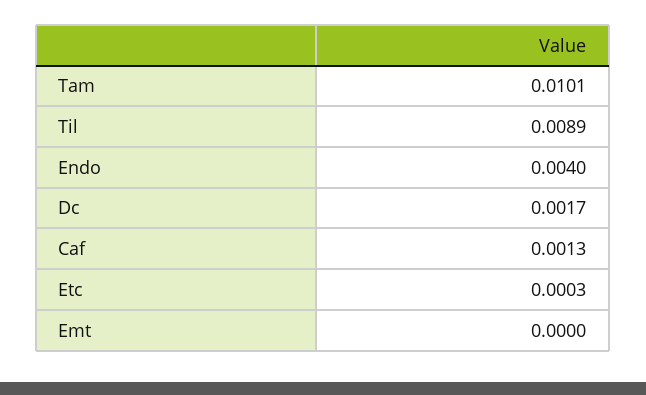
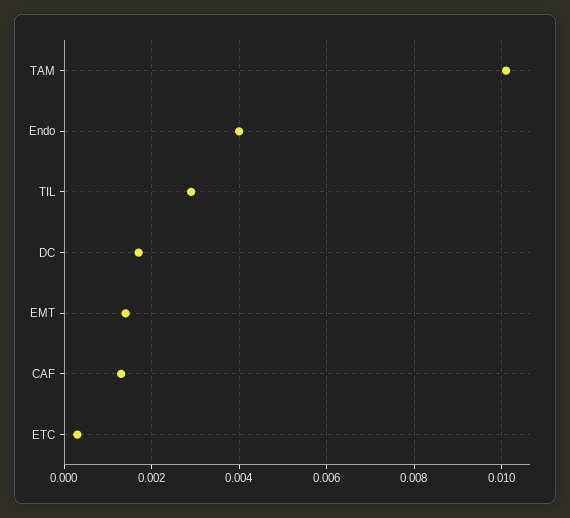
Til: 0.0089 -> 0.003
Emt: 0 -> 0.0015

